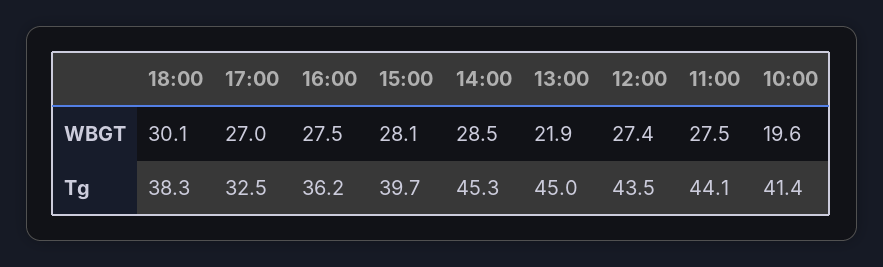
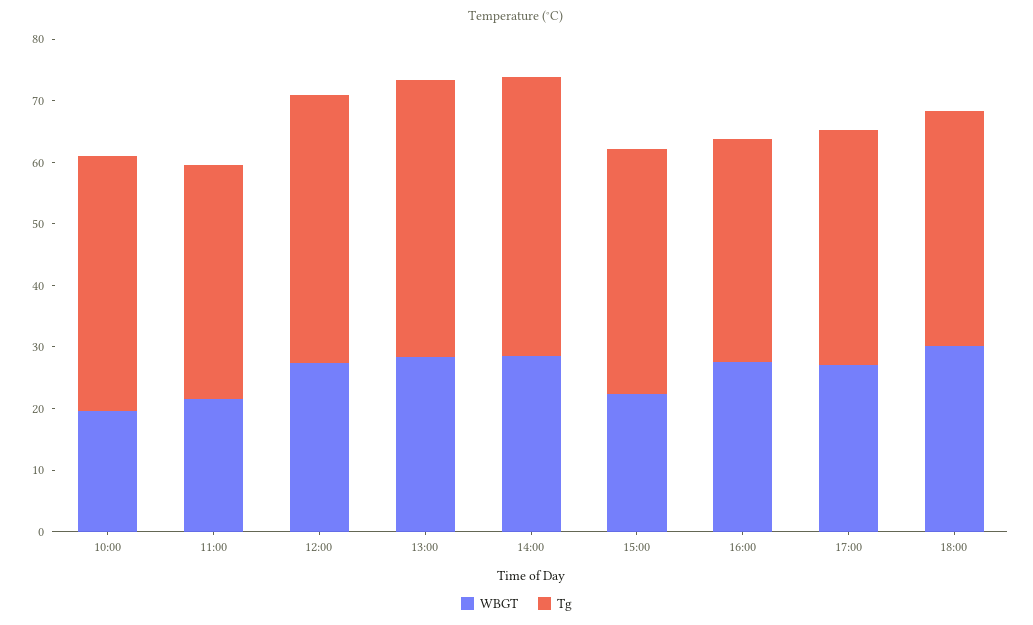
WBGT, 15:00: 28.1 -> 22
WBGT, 13:00: 21.9 -> 28
WBGT, 11:00: 27.5 -> 22
Tg, 17:00: 32.5 -> 38
Tg, 11:00: 44.1 -> 38

